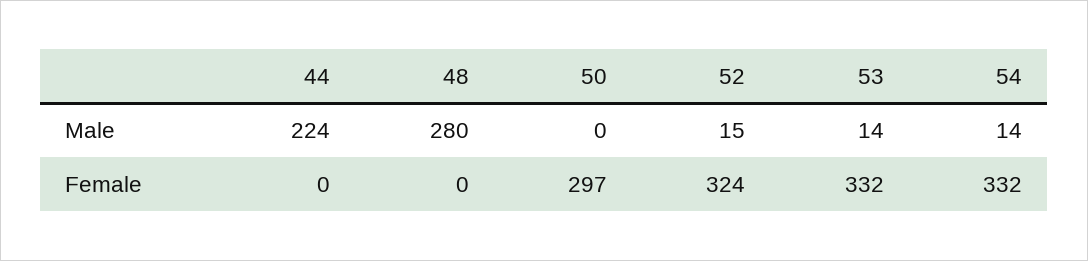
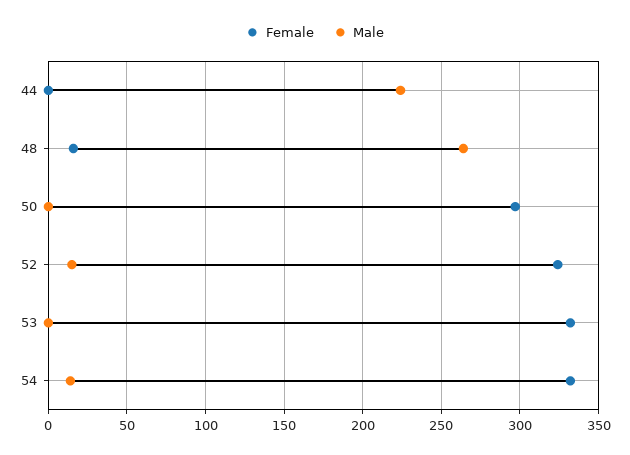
Male, 48: 280 -> 265
Male, 53: 14 -> 0
Female, 48: 0 -> 15

